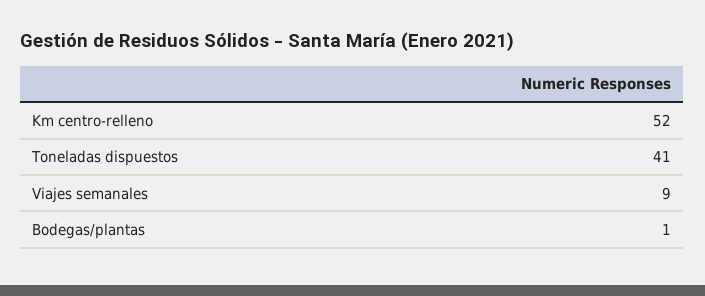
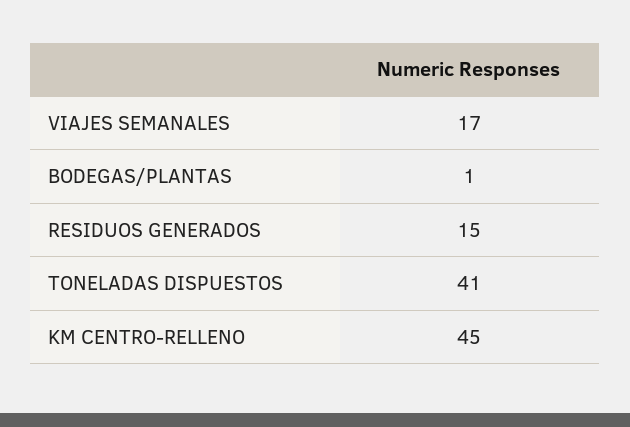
Km centro-relleno: 52 -> 45
Viajes semanales: 9 -> 17
RESIDUOS GENERADOS: none -> 15

